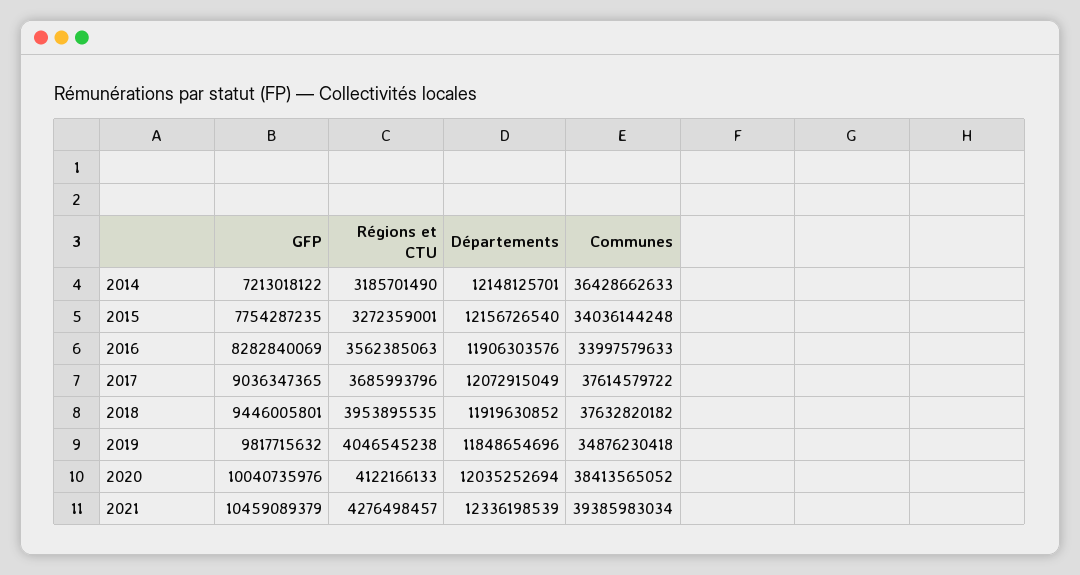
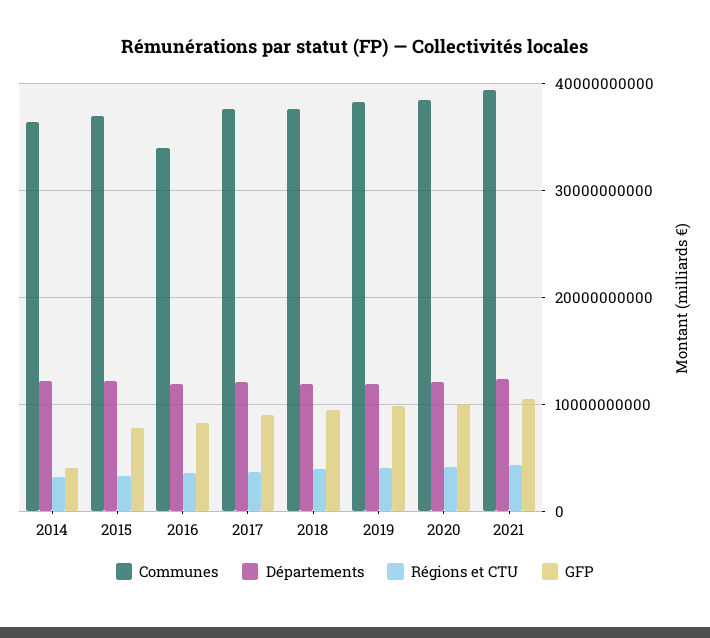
GFP, 2014: 7213018122 -> 4000000000
Communes, 2015: 34036144248 -> 37000000000
Communes, 2019: 34876230418 -> 38000000000

